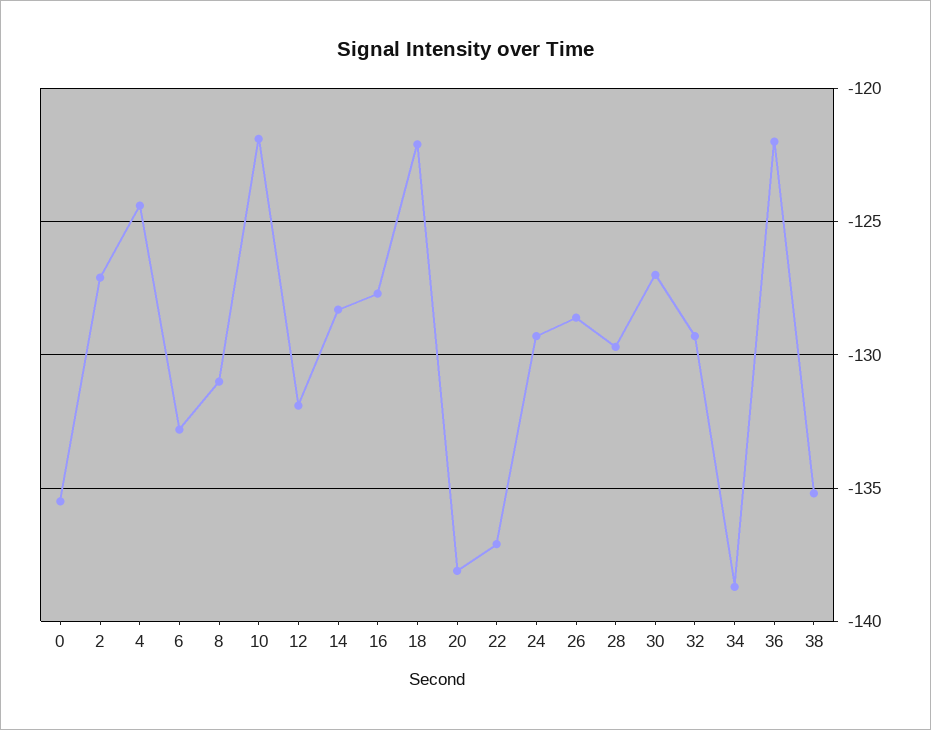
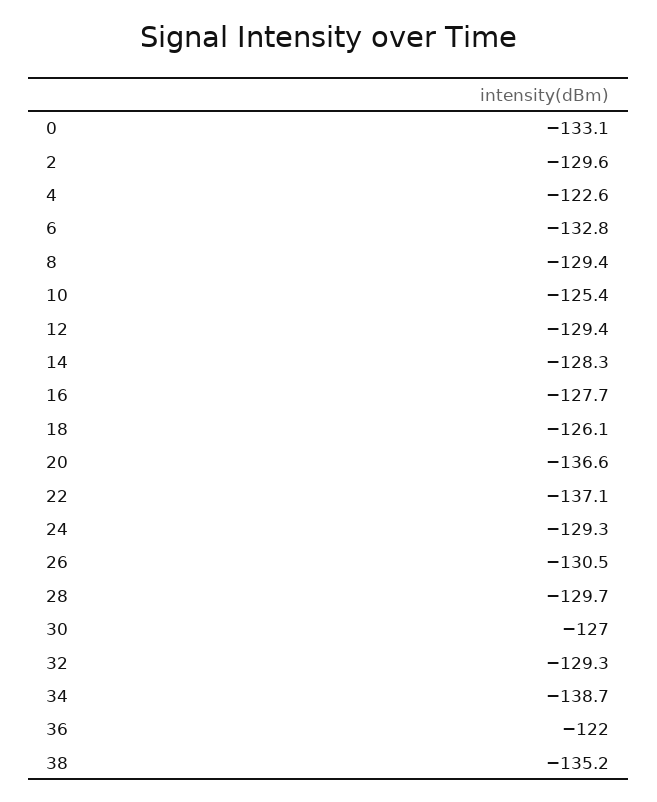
0: -135.5 -> -133.1
2: -127 -> -129.6
4: -124.5 -> -122.6
8: -131 -> -129.4
10: -122 -> -125.4
12: -132 -> -129.4
18: -122 -> -126.1
20: -138 -> -136.6
26: -128.5 -> -130.5

